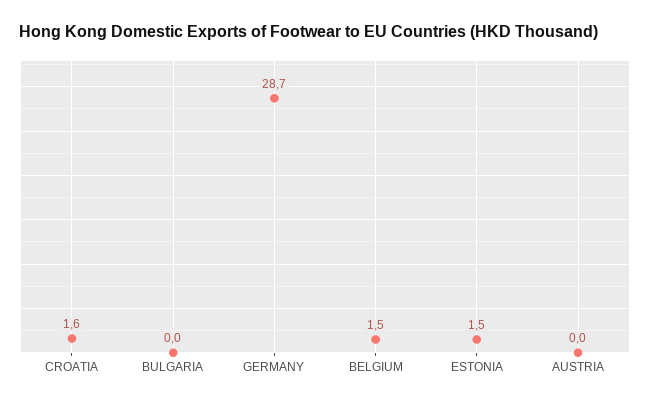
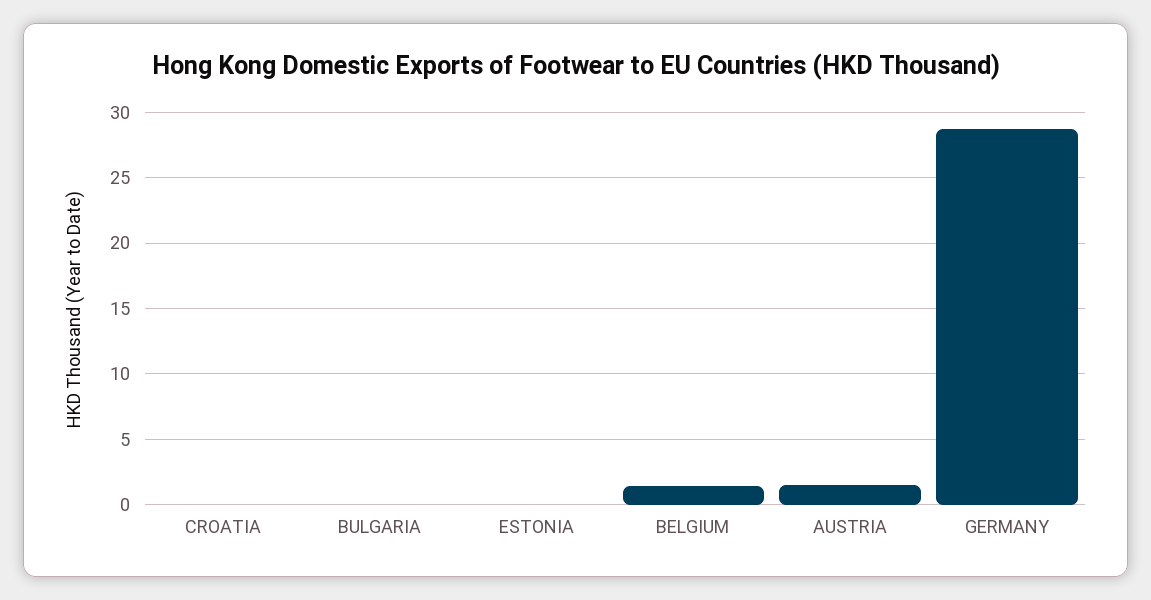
CROATIA: 1.6 -> 0
ESTONIA: 1.5 -> 0
AUSTRIA: 0 -> 1.5

